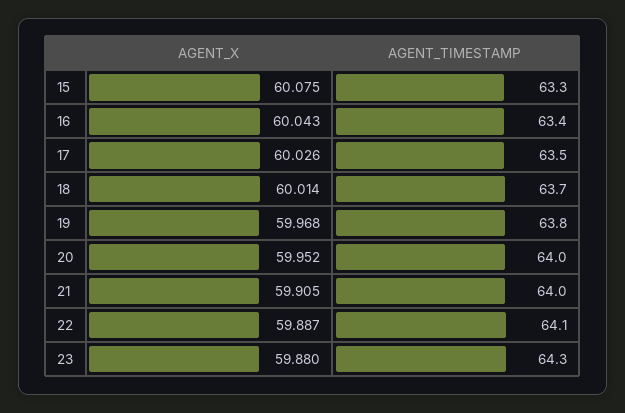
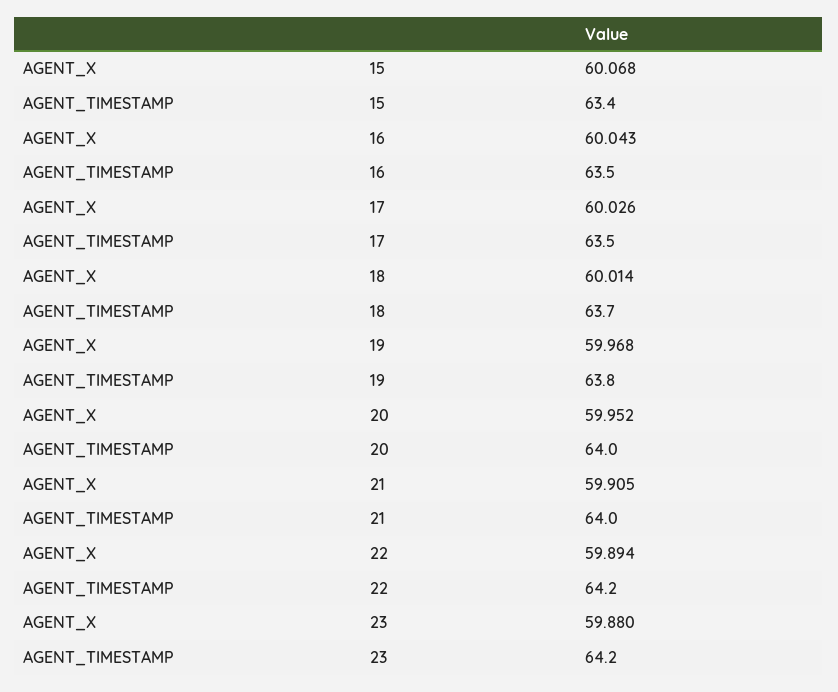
AGENT_X, 15: 60.075 -> 60.068
AGENT_TIMESTAMP, 15: 63.3 -> 63.4
AGENT_TIMESTAMP, 16: 63.4 -> 63.5
AGENT_X, 22: 59.887 -> 59.894
AGENT_TIMESTAMP, 22: 64.1 -> 64.2
AGENT_TIMESTAMP, 23: 64.3 -> 64.2

